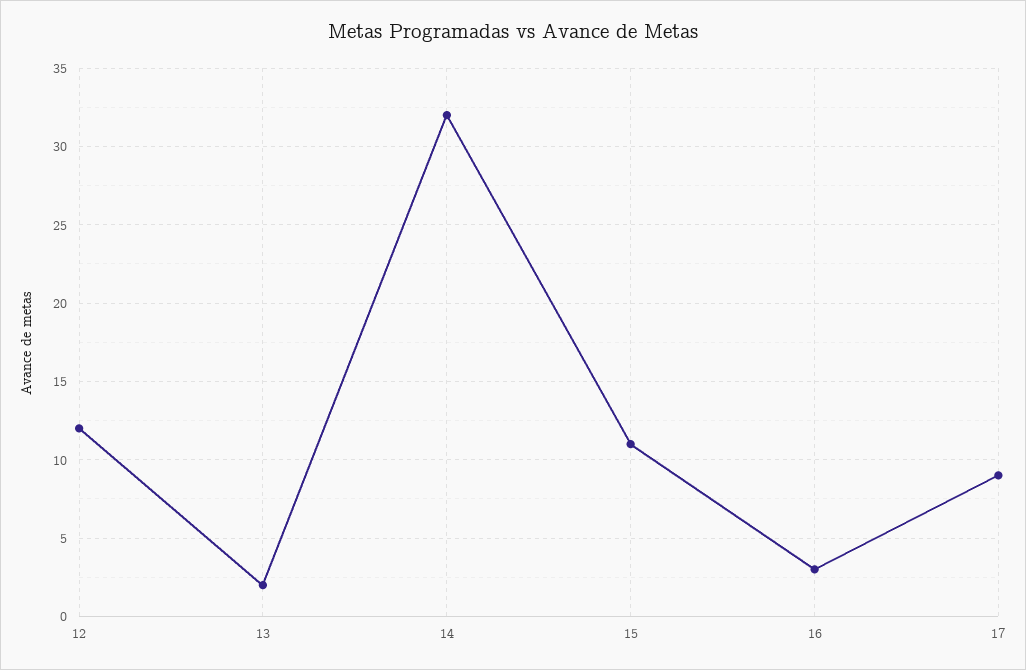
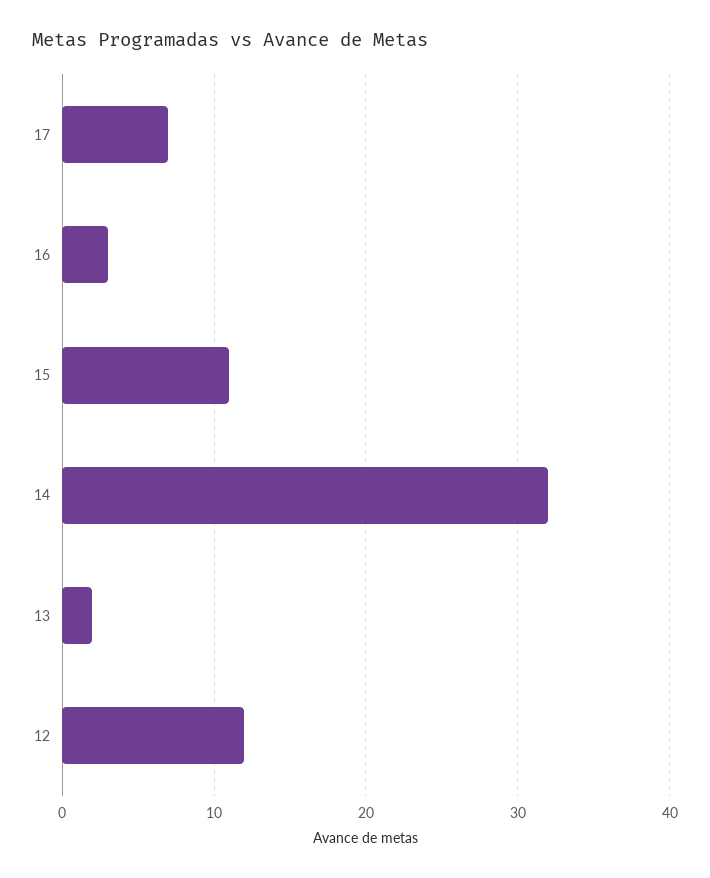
17: 9 -> 7

